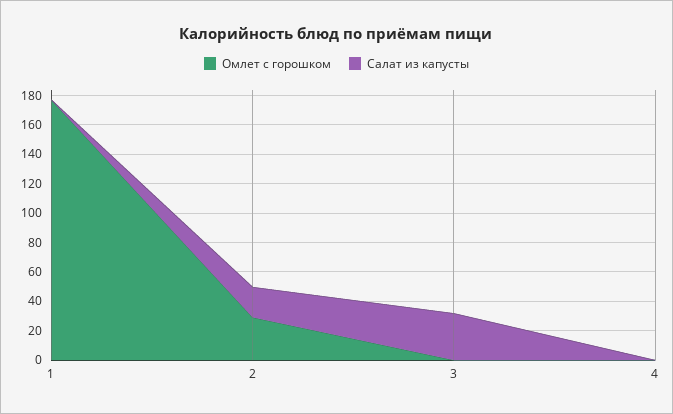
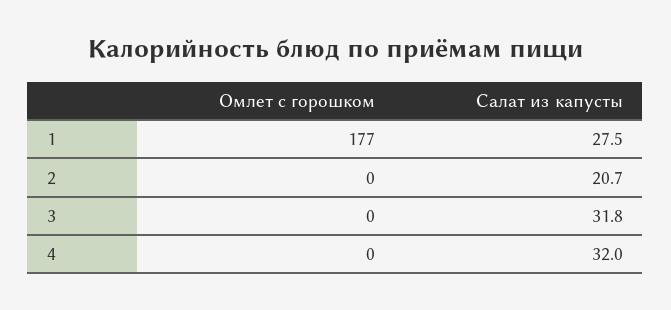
Салат из капусты, 1: 0 -> 27.5
Омлет с горошком, 2: 30 -> 0
Салат из капусты, 4: 0 -> 32

